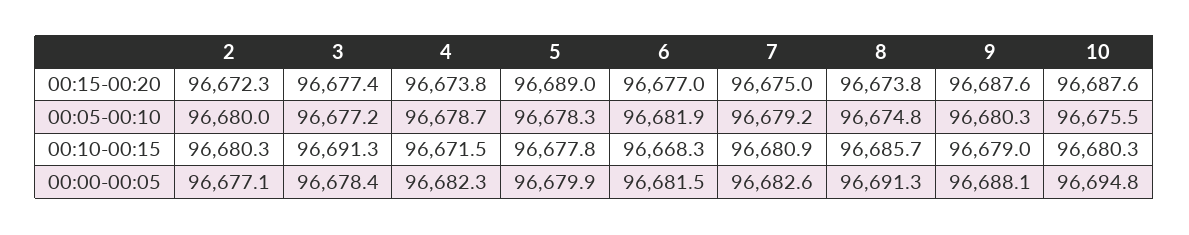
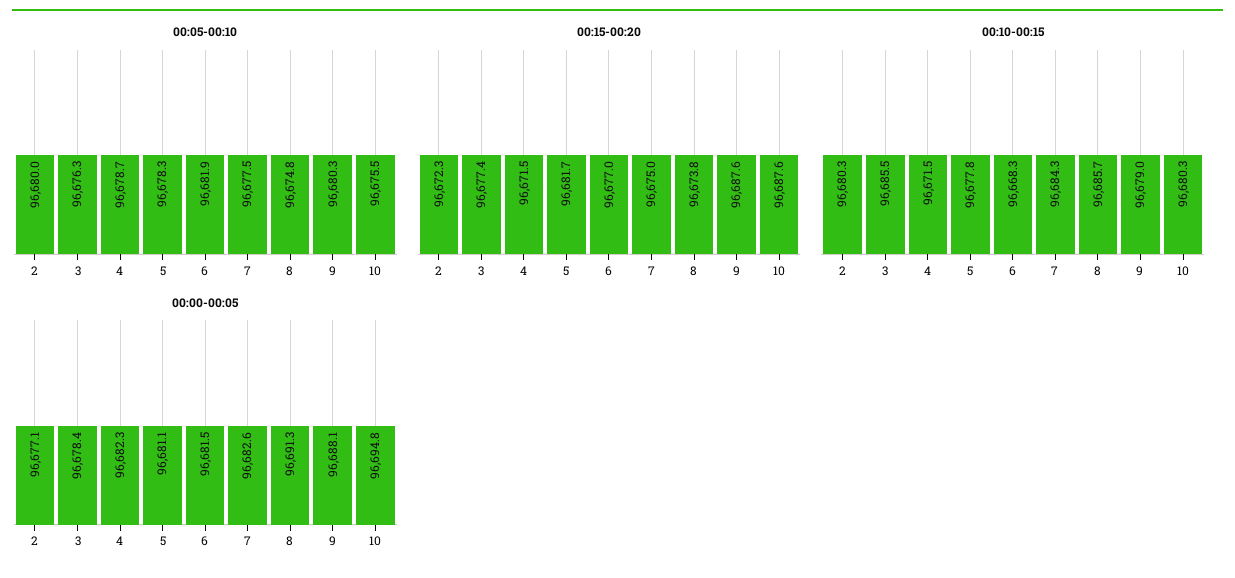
00:15-00:20, 4: 96673.8 -> 96671.5
00:15-00:20, 5: 96689 -> 96681.7
00:05-00:10, 3: 96677.2 -> 96676.3
00:05-00:10, 7: 96679.2 -> 96677.5
00:10-00:15, 3: 96691.3 -> 96685.5
00:10-00:15, 7: 96680.9 -> 96684.3
00:00-00:05, 5: 96679.9 -> 96681.1

